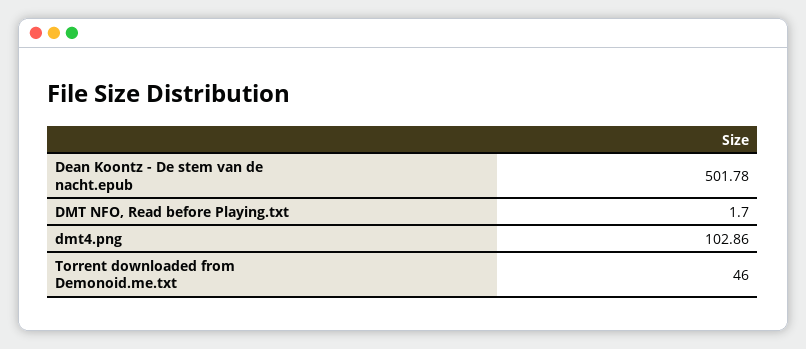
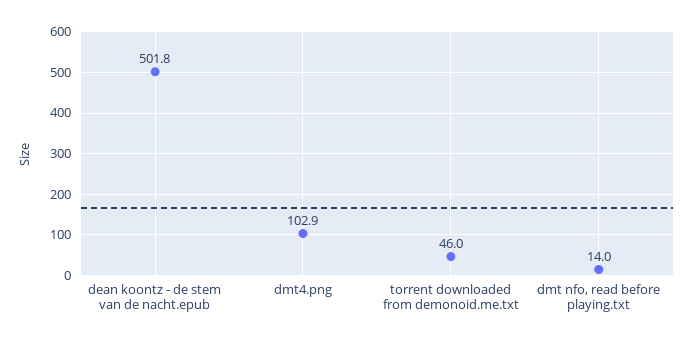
DMT NFO, Read before Playing.txt: 1.7 -> 14

